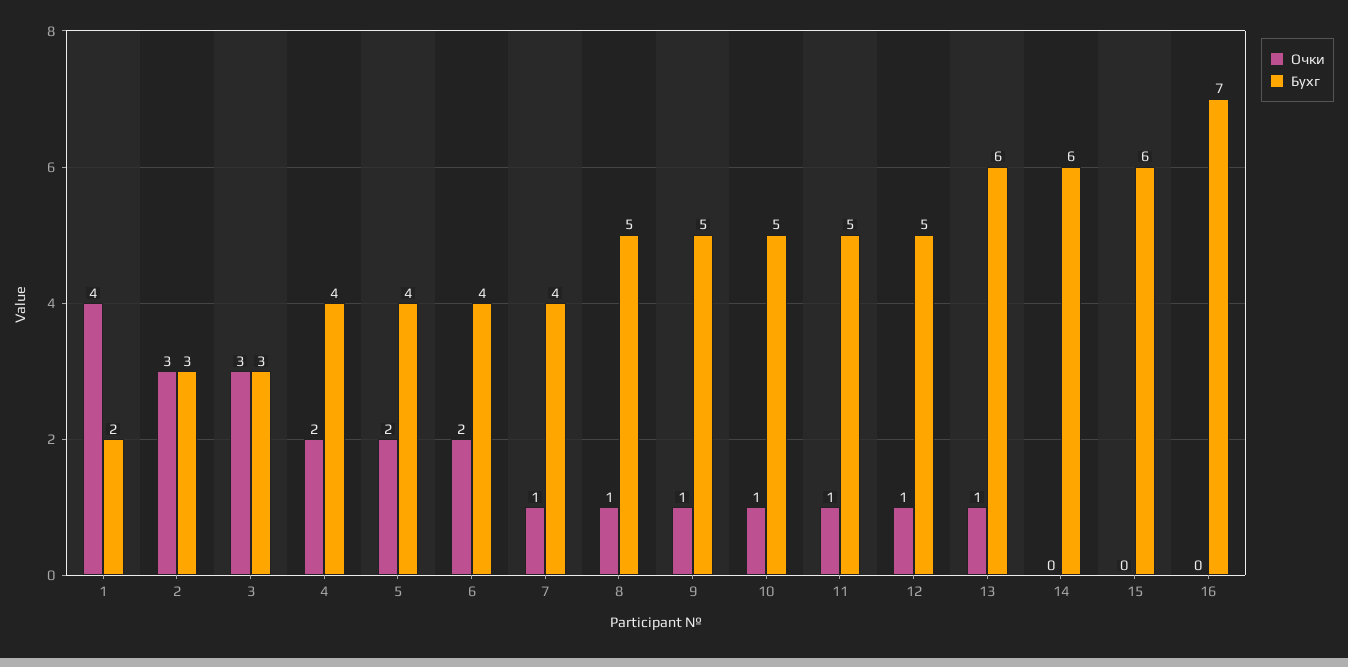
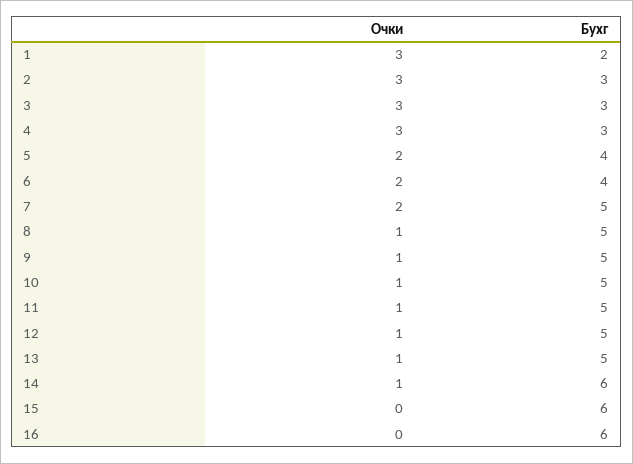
Очки, 1: 4 -> 3
Очки, 4: 2 -> 3
Бухг, 4: 4 -> 3
Очки, 7: 1 -> 2
Бухг, 7: 4 -> 5
Бухг, 13: 6 -> 5
Очки, 14: 0 -> 1
Бухг, 16: 7 -> 6

